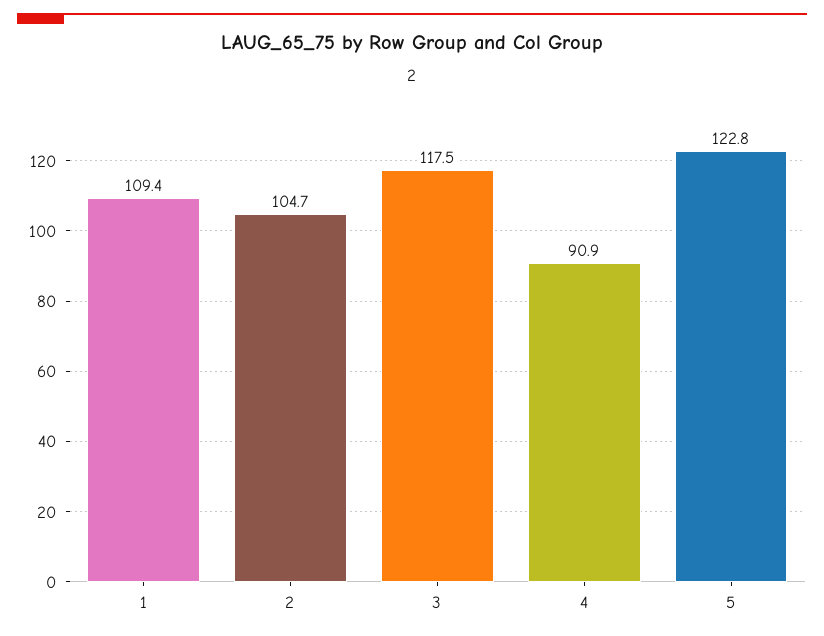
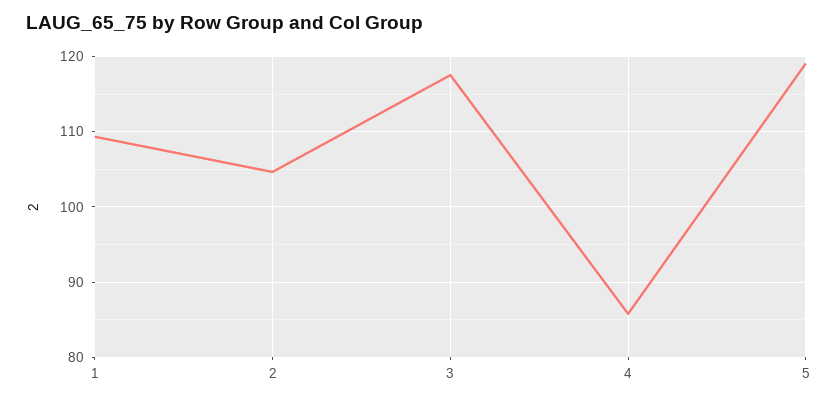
4: 90.9 -> 86
5: 122.8 -> 119

